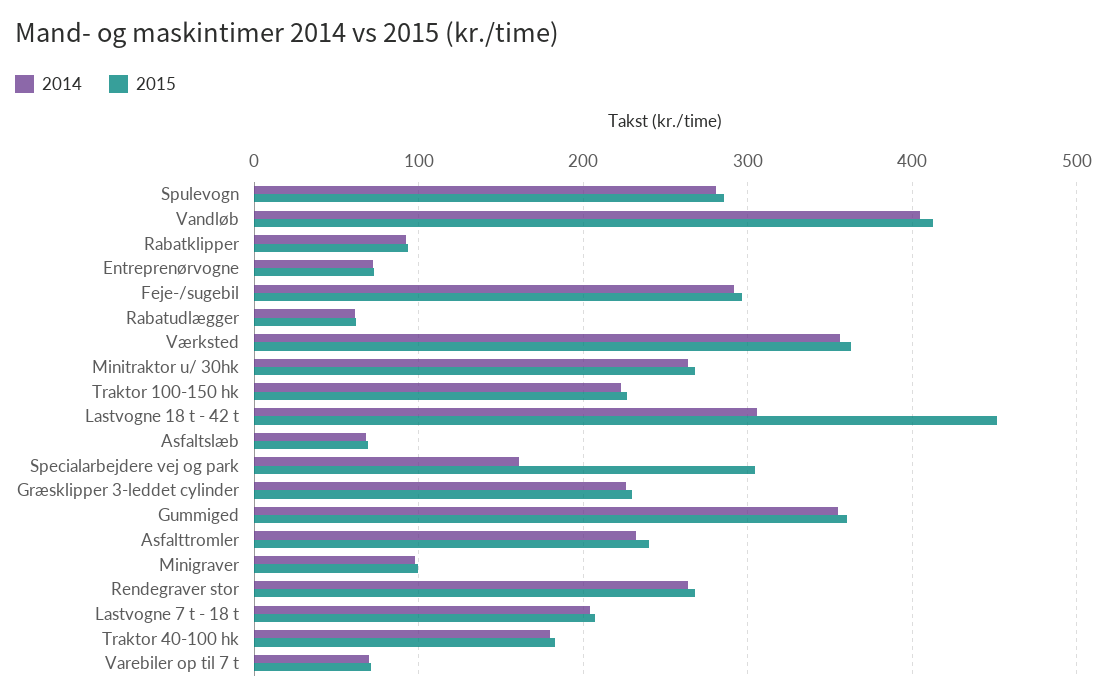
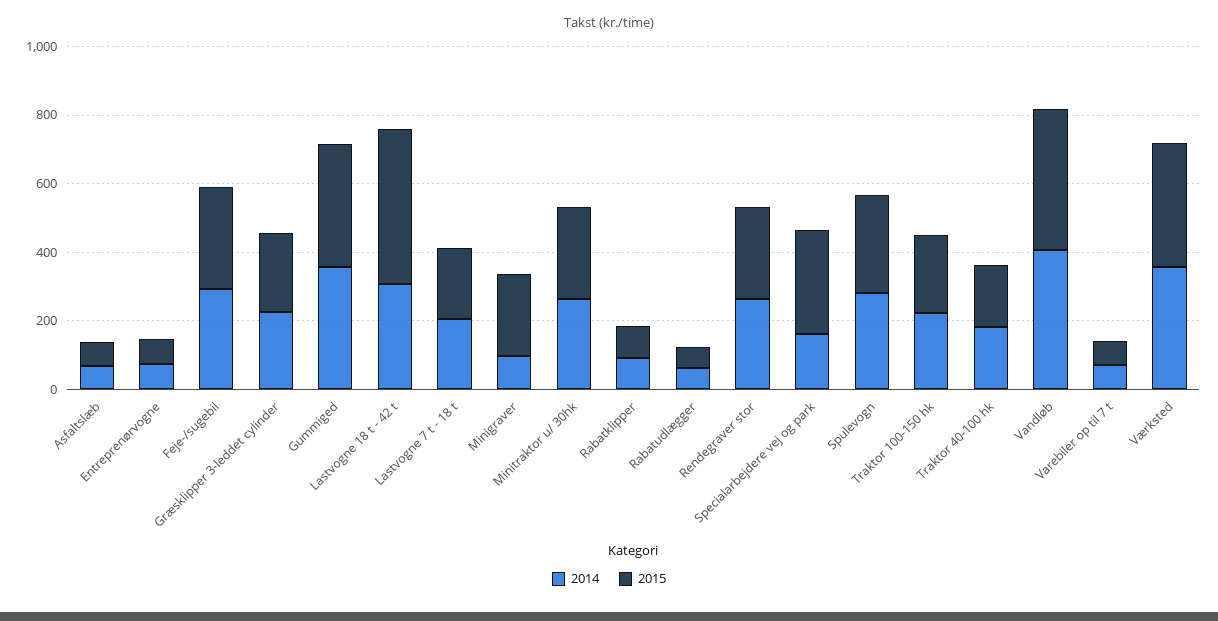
2014, Asfalttromler: 230 -> none
2015, Asfalttromler: 240 -> none
2015, Minigraver: 100 -> 250

